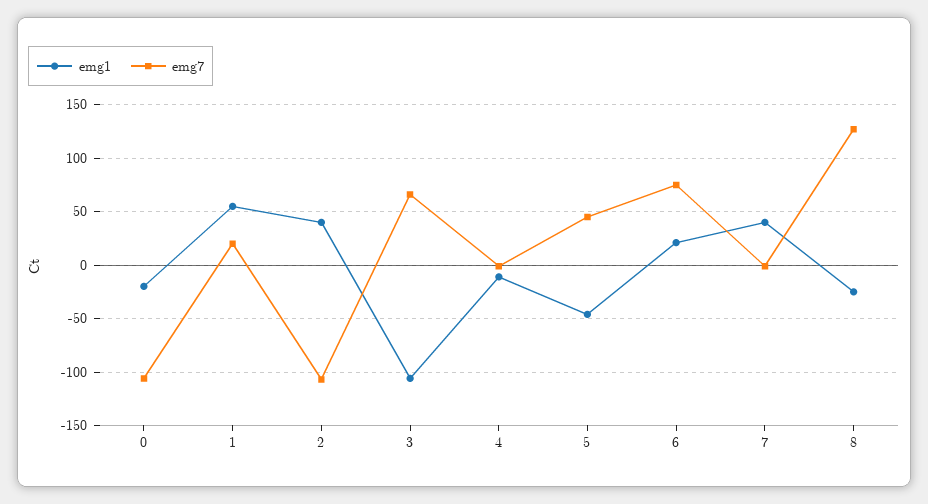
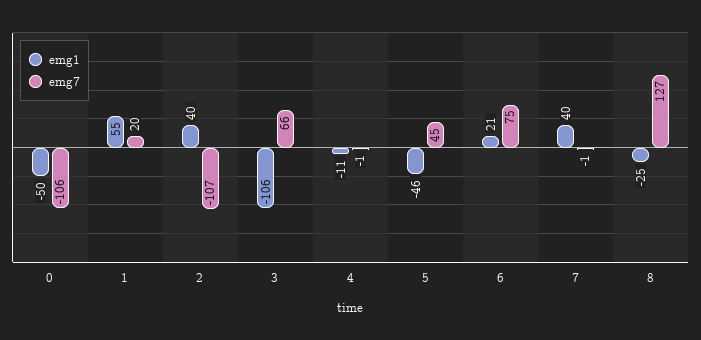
emg1, 0: -20 -> -50

